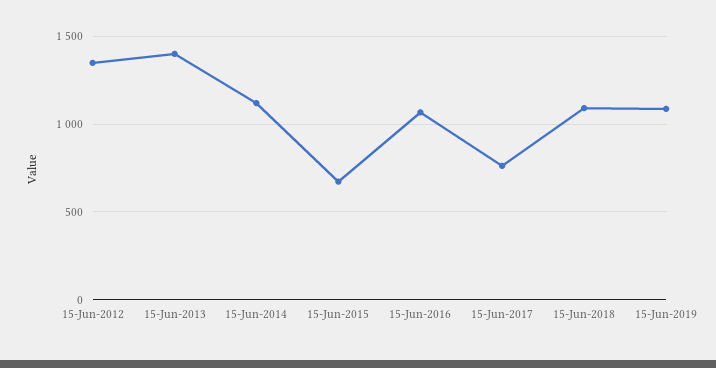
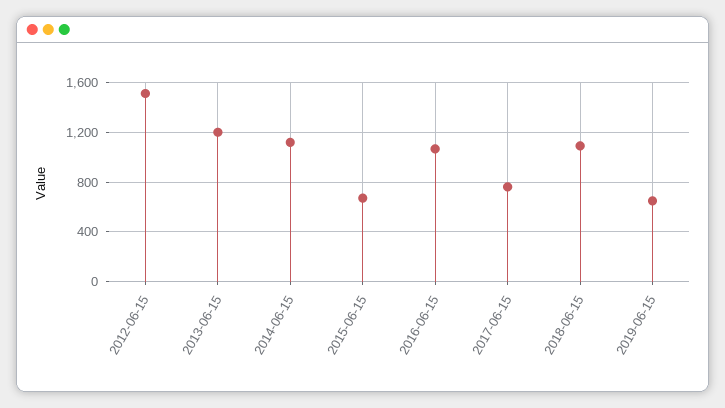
15-Jun-2012: 1350 -> 1500
15-Jun-2013: 1400 -> 1200
15-Jun-2019: 1100 -> 650

